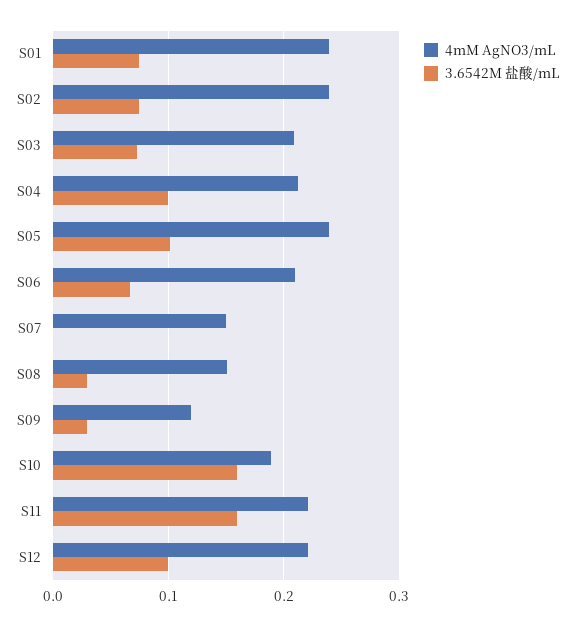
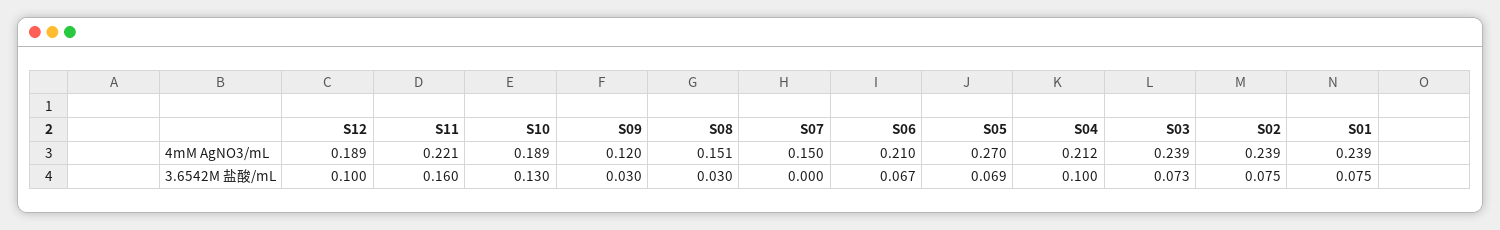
4mM AgNO3/mL, S03: 0.21 -> 0.239
4mM AgNO3/mL, S05: 0.24 -> 0.27
3.6542M 盐酸/mL, S05: 0.1 -> 0.069
3.6542M 盐酸/mL, S10: 0.16 -> 0.13
4mM AgNO3/mL, S12: 0.22 -> 0.189

